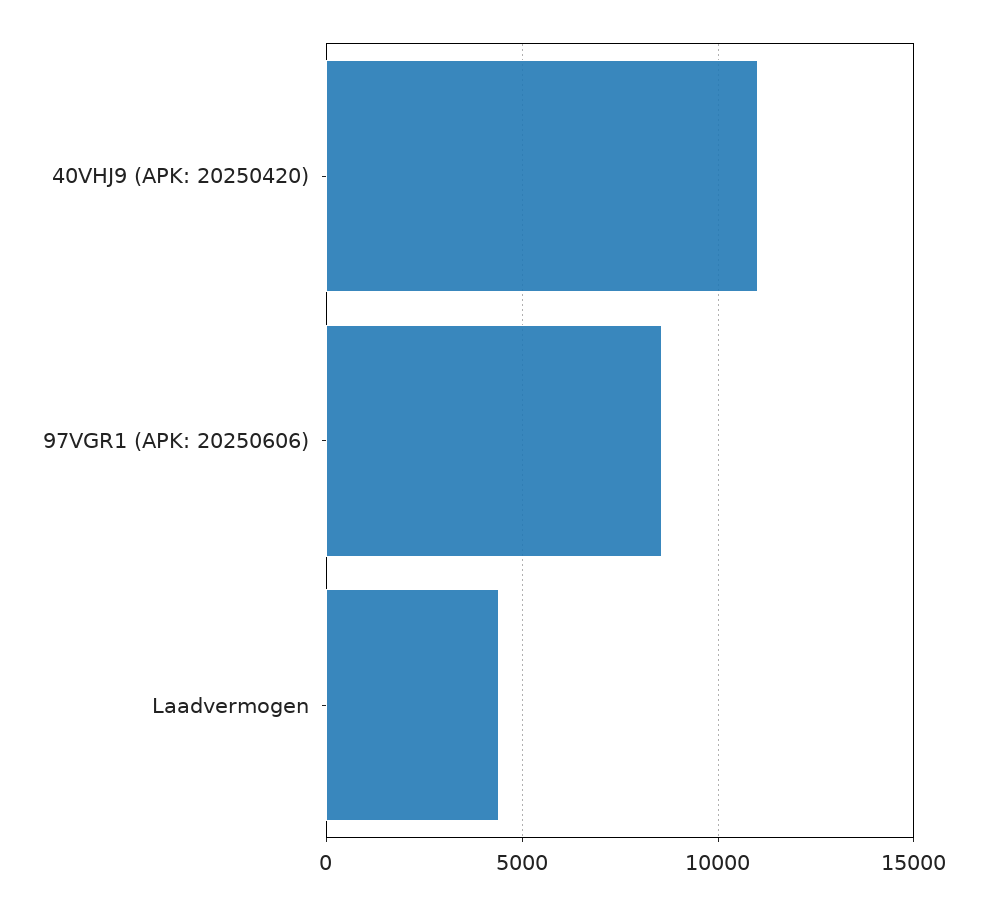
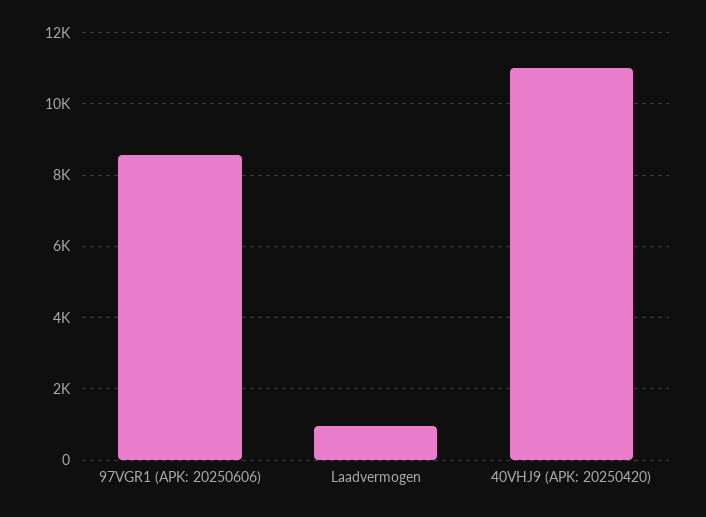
Laadvermogen: 4500 -> 1000

